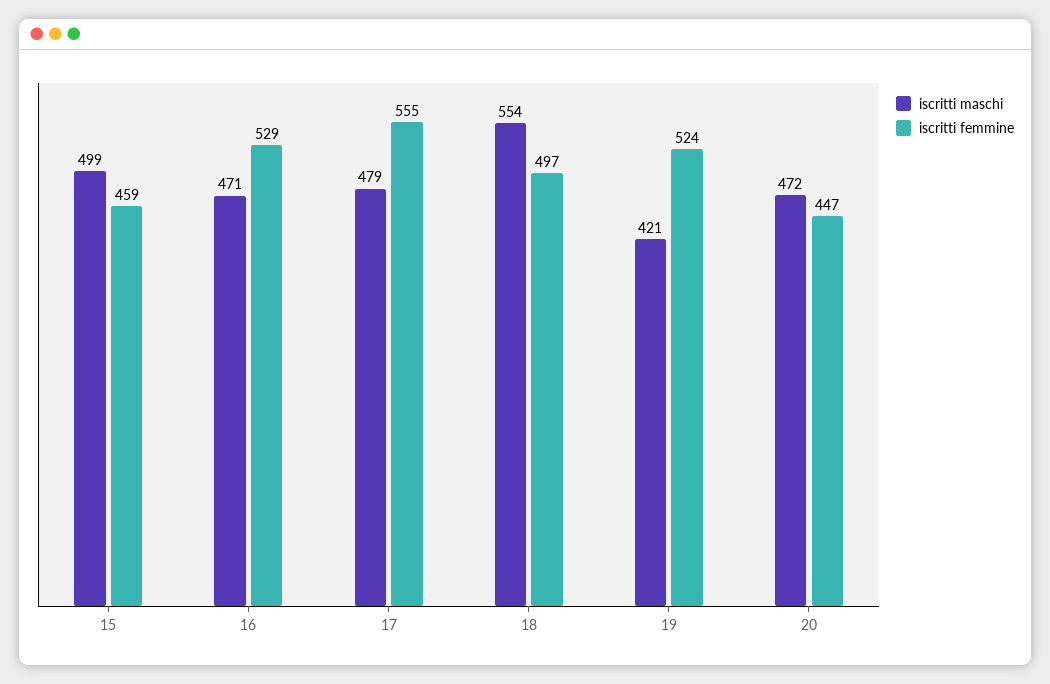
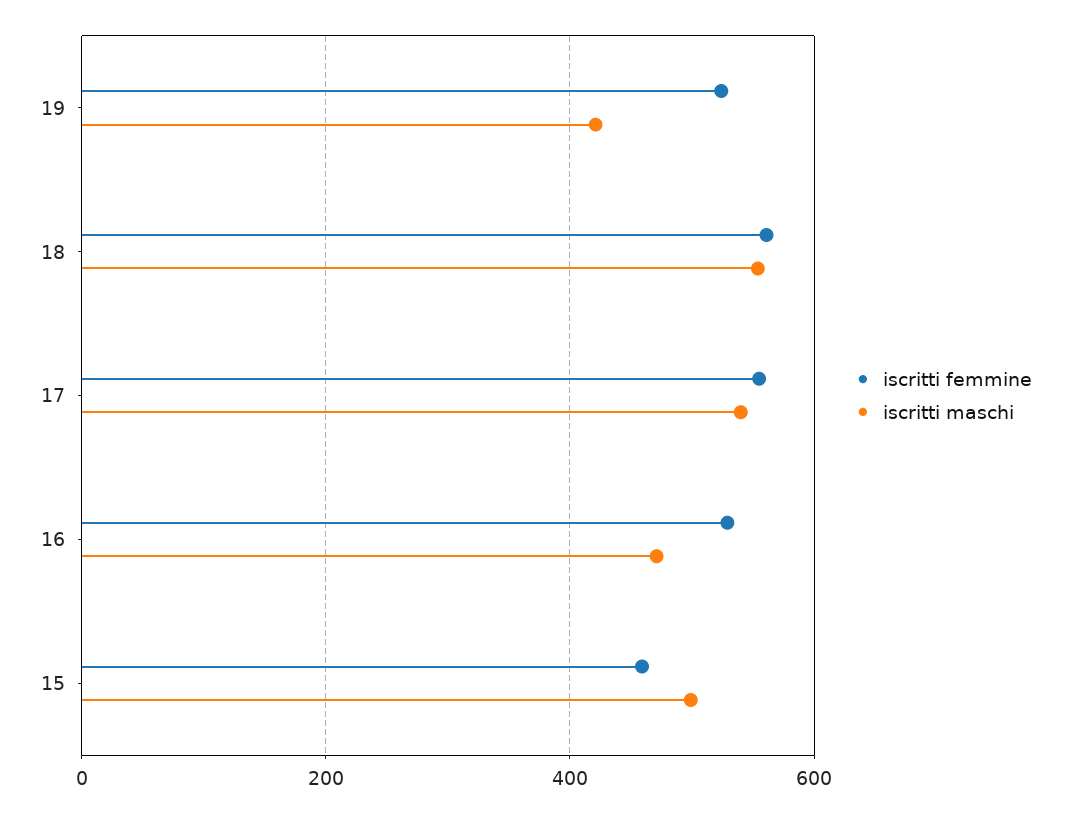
iscritti maschi, 17: 479 -> 540
iscritti femmine, 18: 497 -> 560
iscritti maschi, 20: 472 -> none
iscritti femmine, 20: 447 -> none

